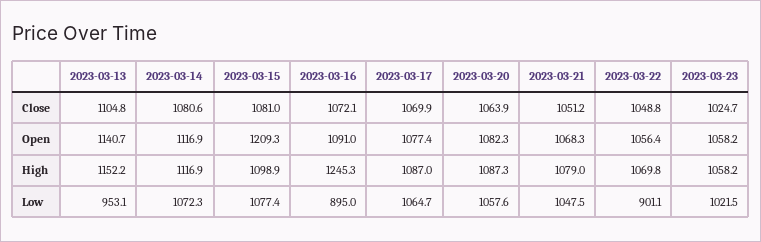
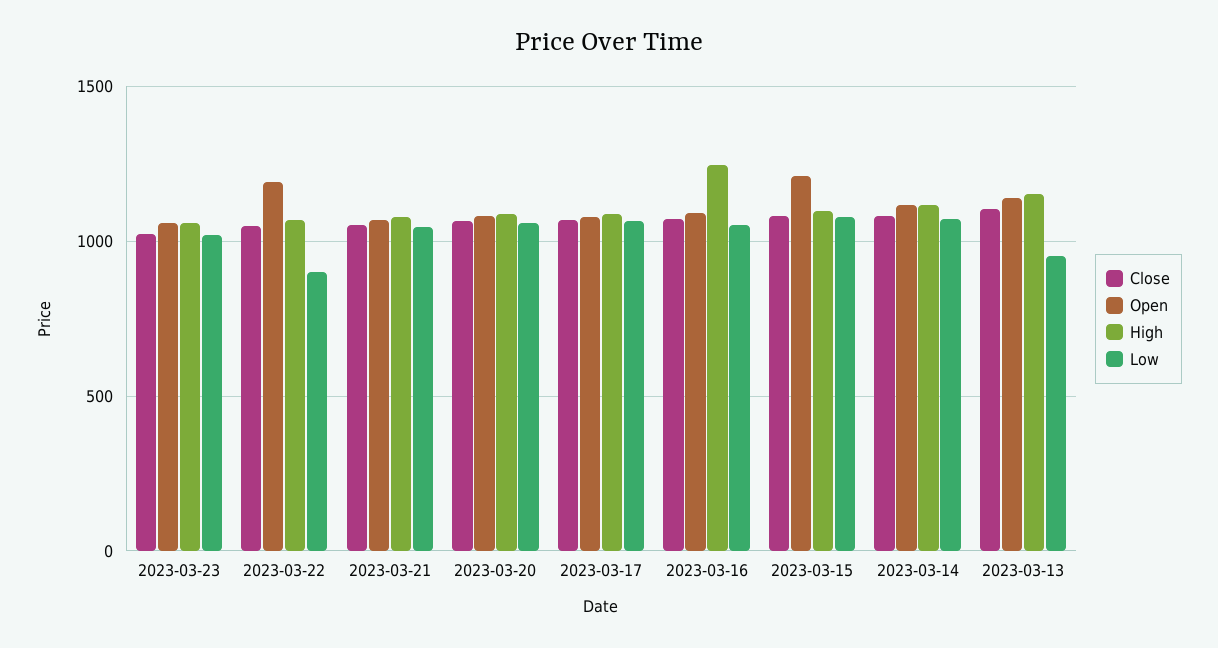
Open, 2023-03-22: 1056.4 -> 1200
Low, 2023-03-16: 895 -> 1050

